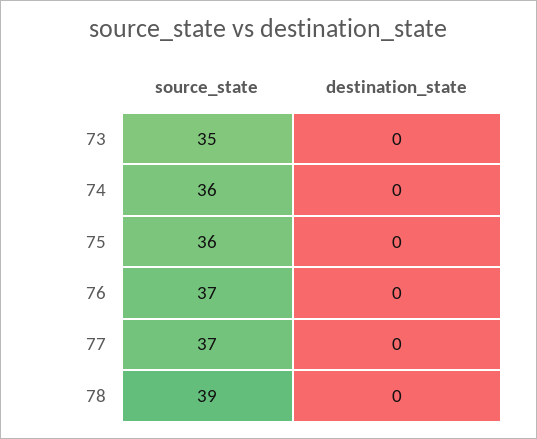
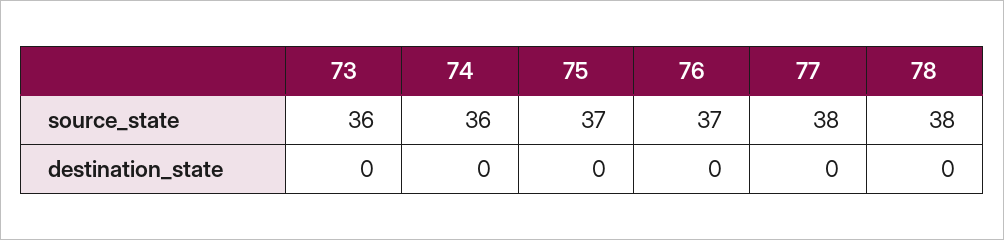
source_state, 73: 35 -> 36
source_state, 75: 36 -> 37
source_state, 77: 37 -> 38
source_state, 78: 39 -> 38

